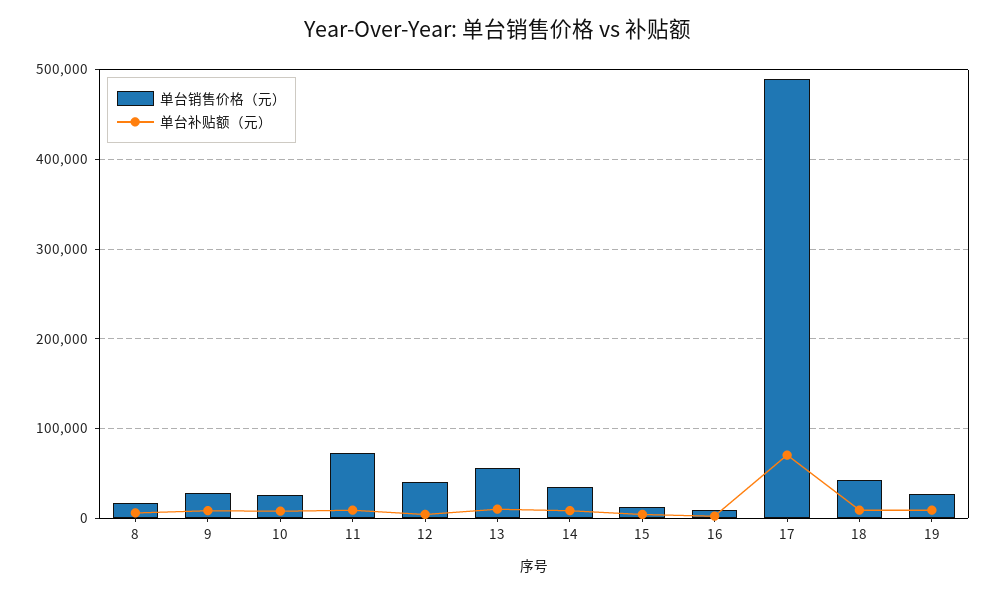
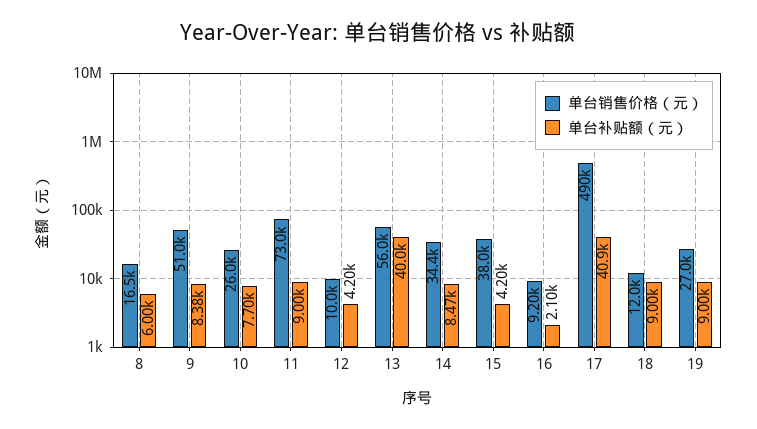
单台销售价格（元）, 9: 30000 -> 51000
单台销售价格（元）, 12: 40000 -> 10000
单台补贴额（元）, 13: 10000 -> 40000
单台销售价格（元）, 15: 10000 -> 38000
单台补贴额（元）, 17: 70000 -> 40900
单台销售价格（元）, 18: 40000 -> 12000

